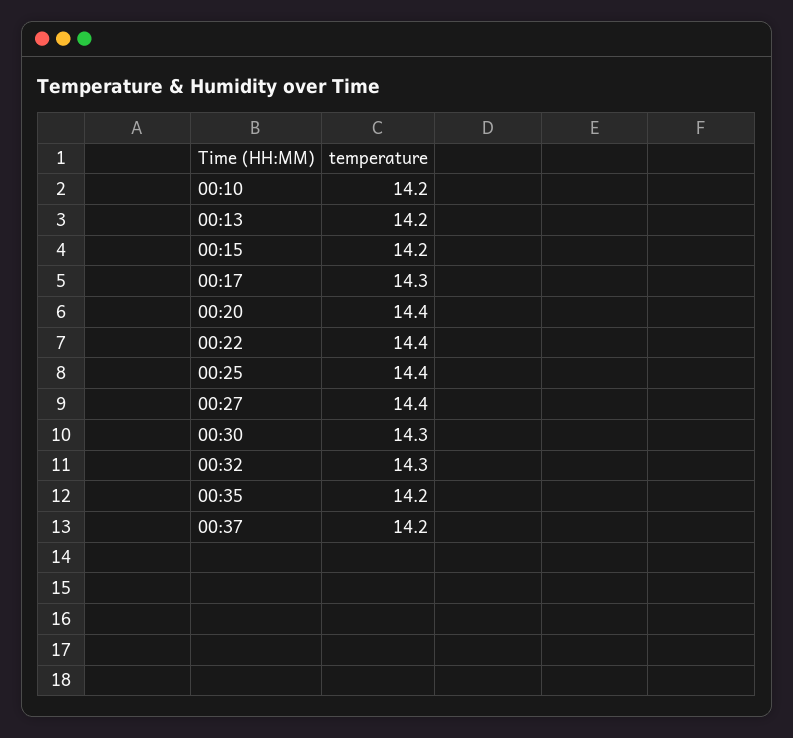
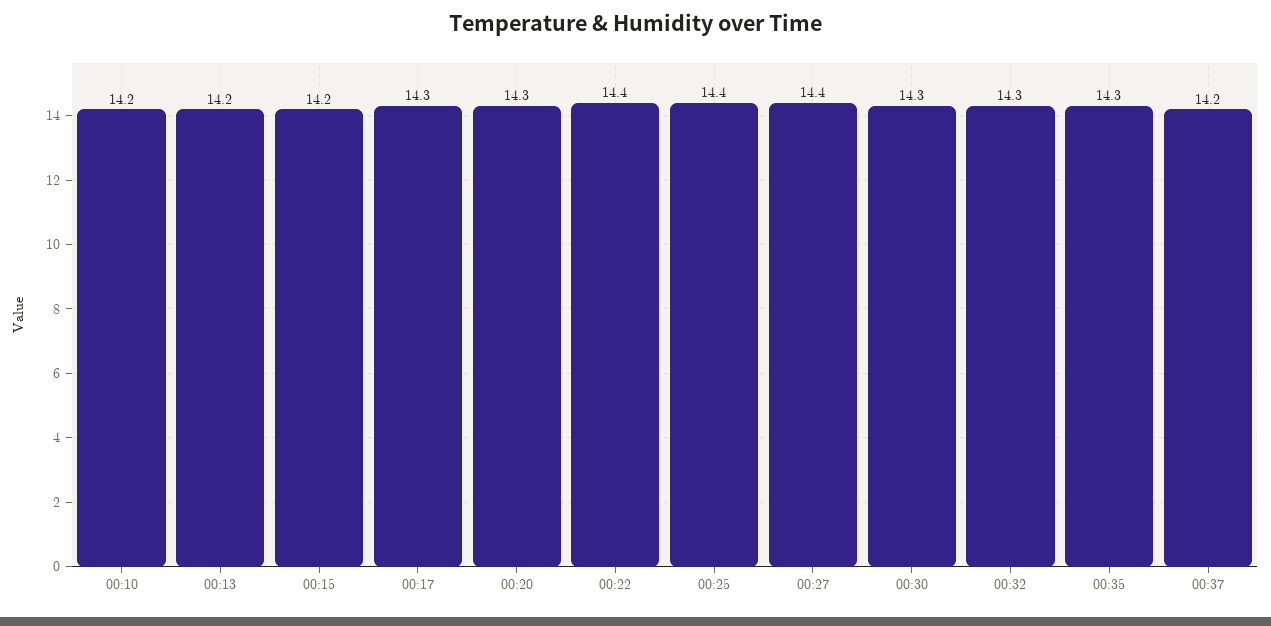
00:20: 14.4 -> 14.3
00:35: 14.2 -> 14.3

